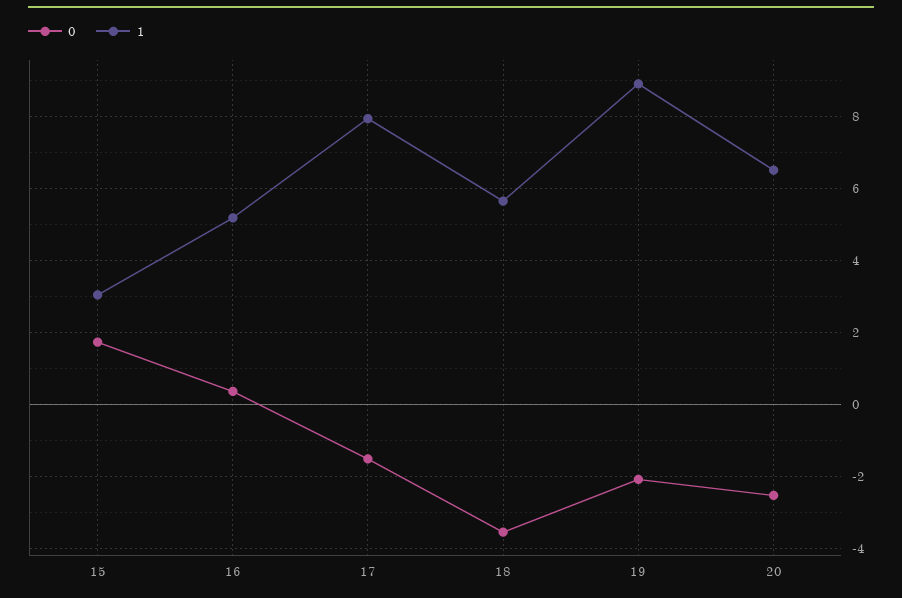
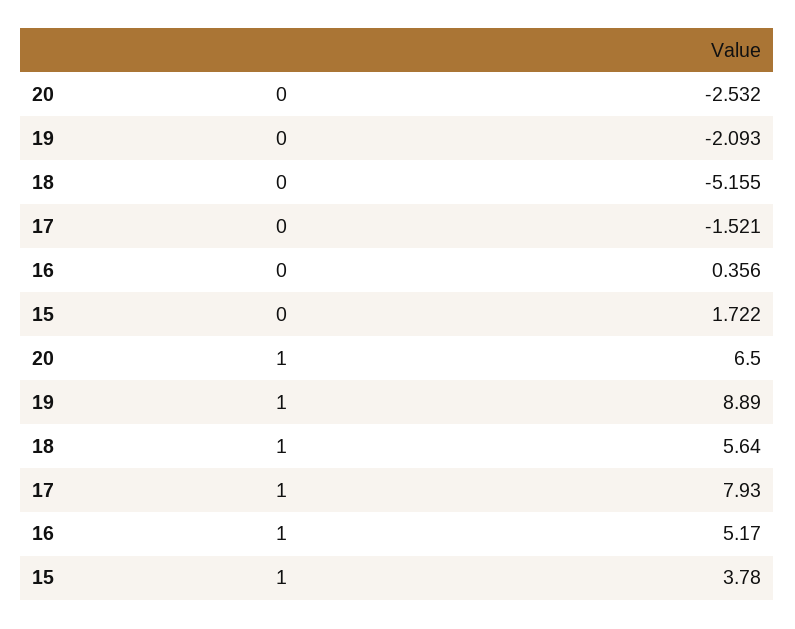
1, 15: 3 -> 3.78
0, 18: -3.6 -> -5.155

